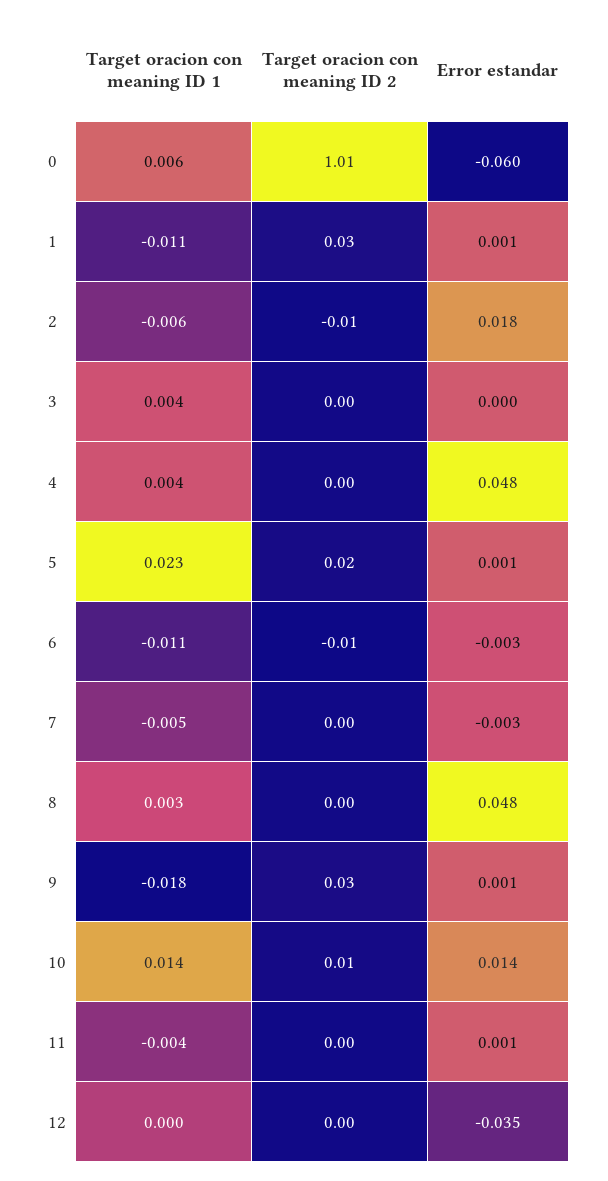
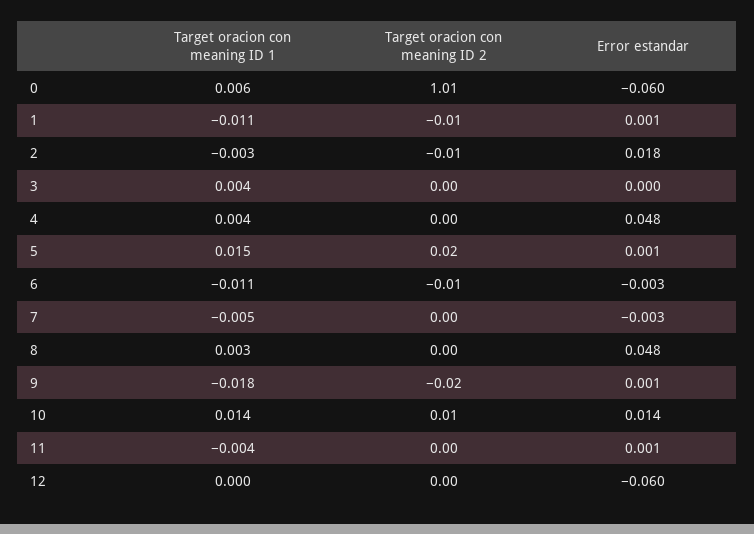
Target oracion con meaning ID 2, 1: 0.03 -> -0.01
Target oracion con meaning ID 1, 2: -0.006 -> -0.003
Target oracion con meaning ID 1, 5: 0.023 -> 0.015
Target oracion con meaning ID 2, 9: 0.03 -> -0.02
Error estandar, 12: -0.035 -> -0.06

